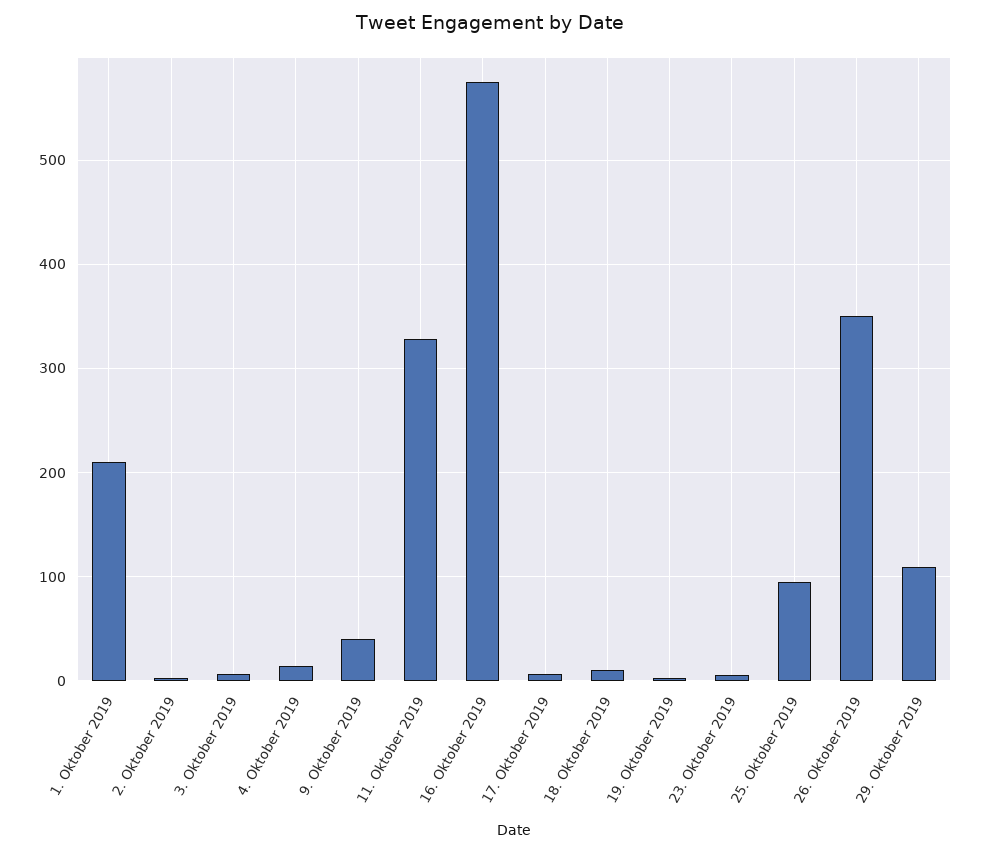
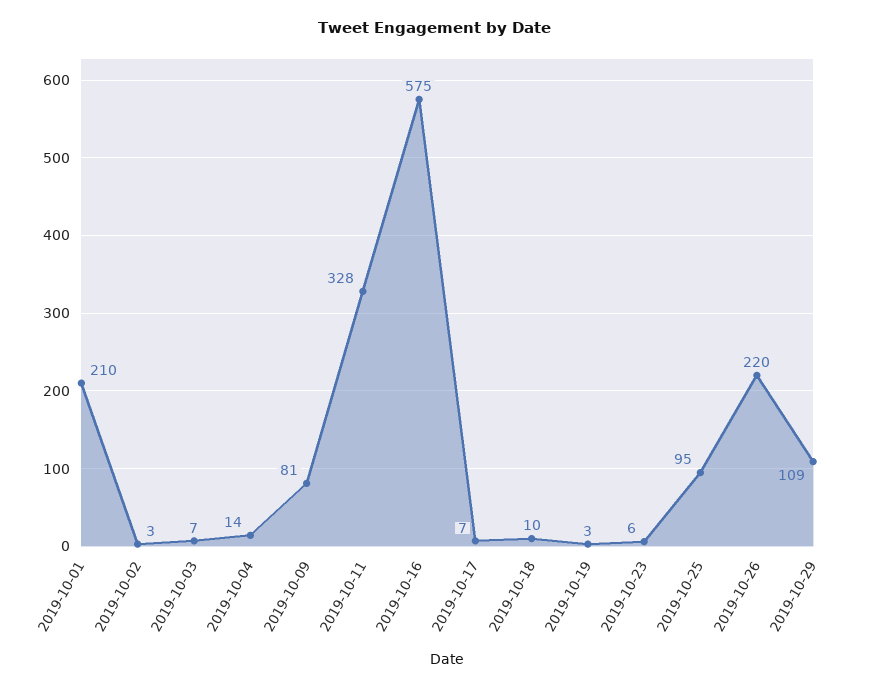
9. Oktober 2019: 40 -> 81
26. Oktober 2019: 350 -> 220

